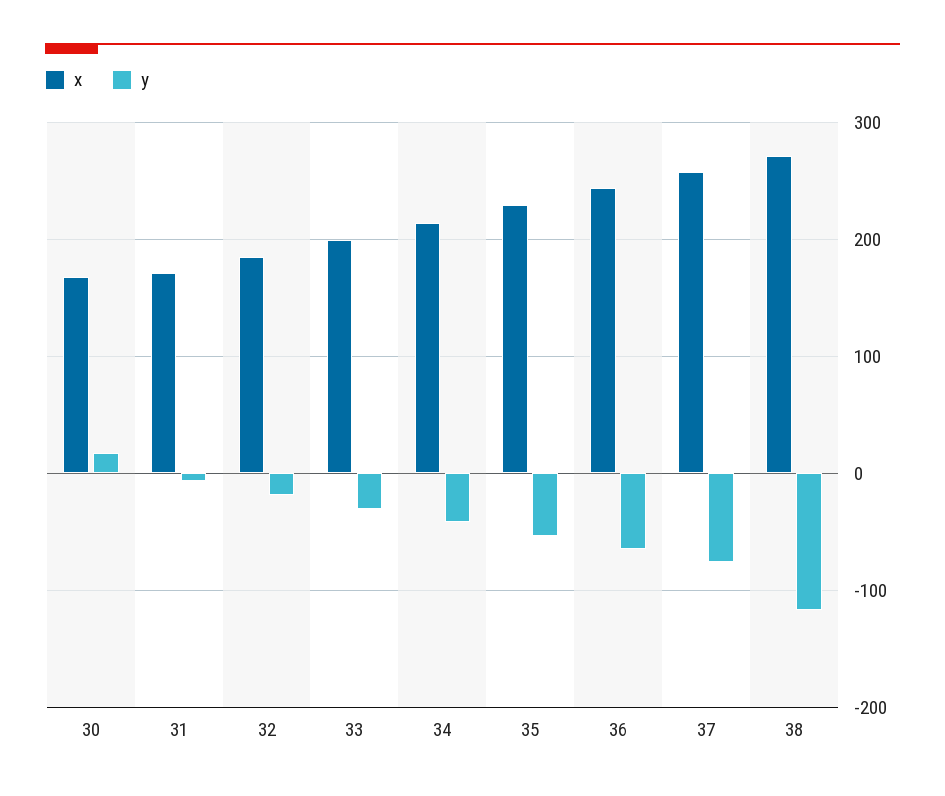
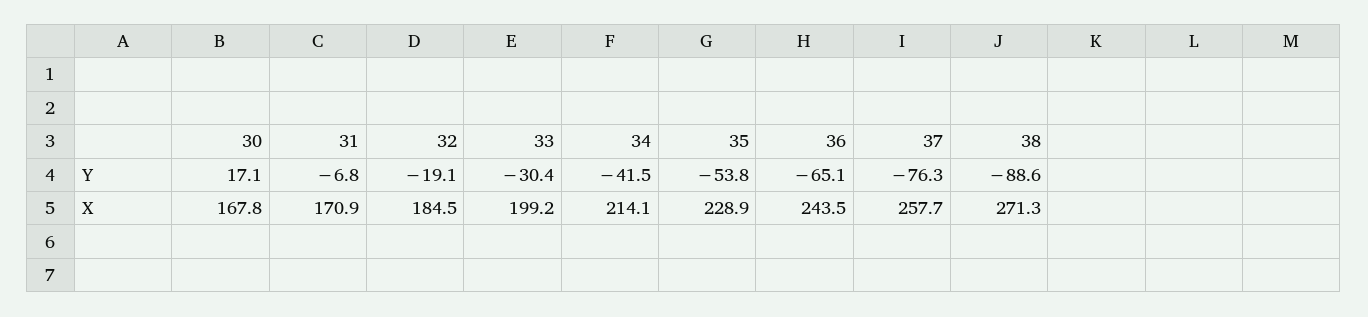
y, 38: -120 -> -88.6

